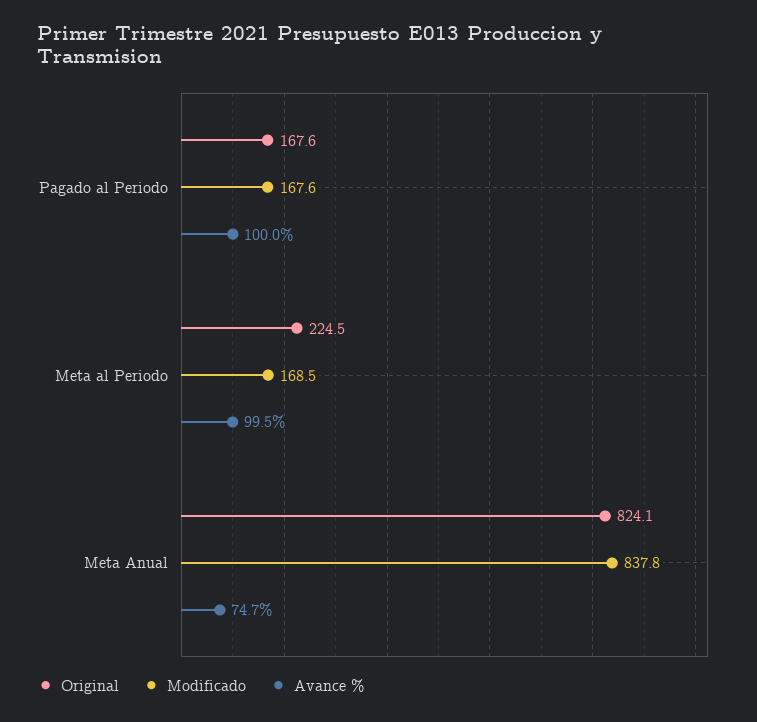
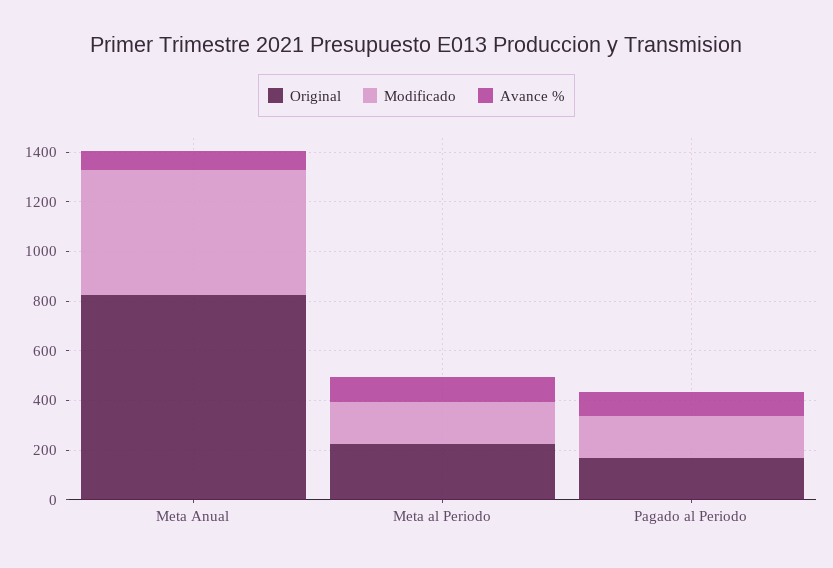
Modificado, Meta Anual: 837.8 -> 500

